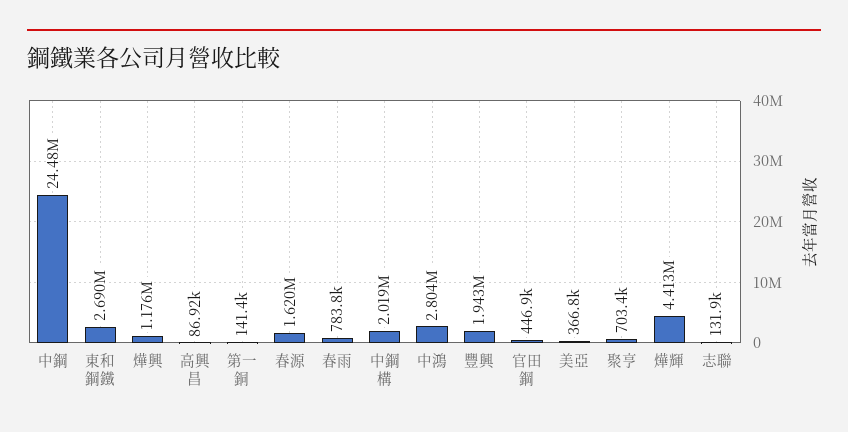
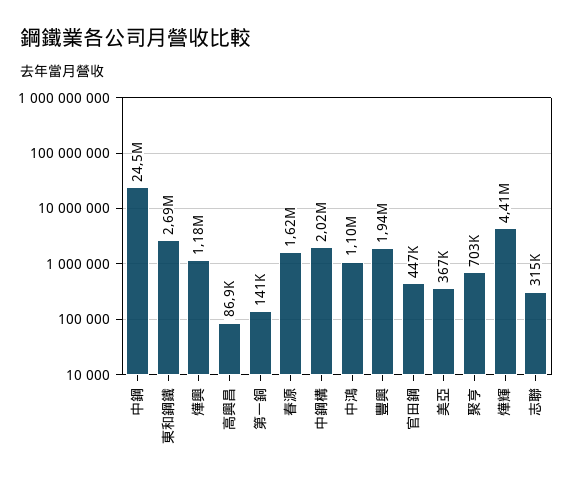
春雨: 783800 -> none
中鴻: 2804000 -> 1100000
志聯: 131900 -> 315000

